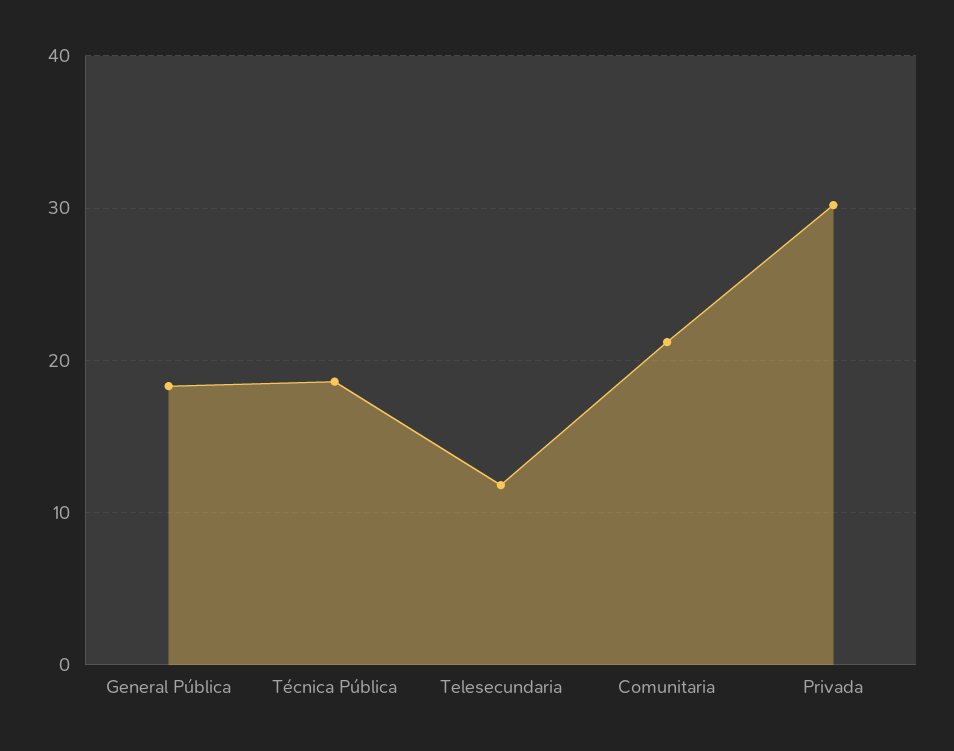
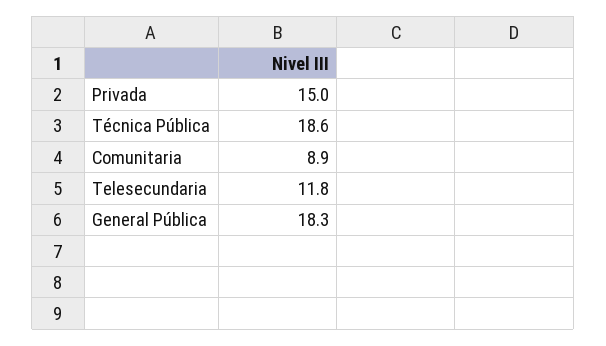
Comunitaria: 21 -> 8.9
Privada: 30 -> 15

